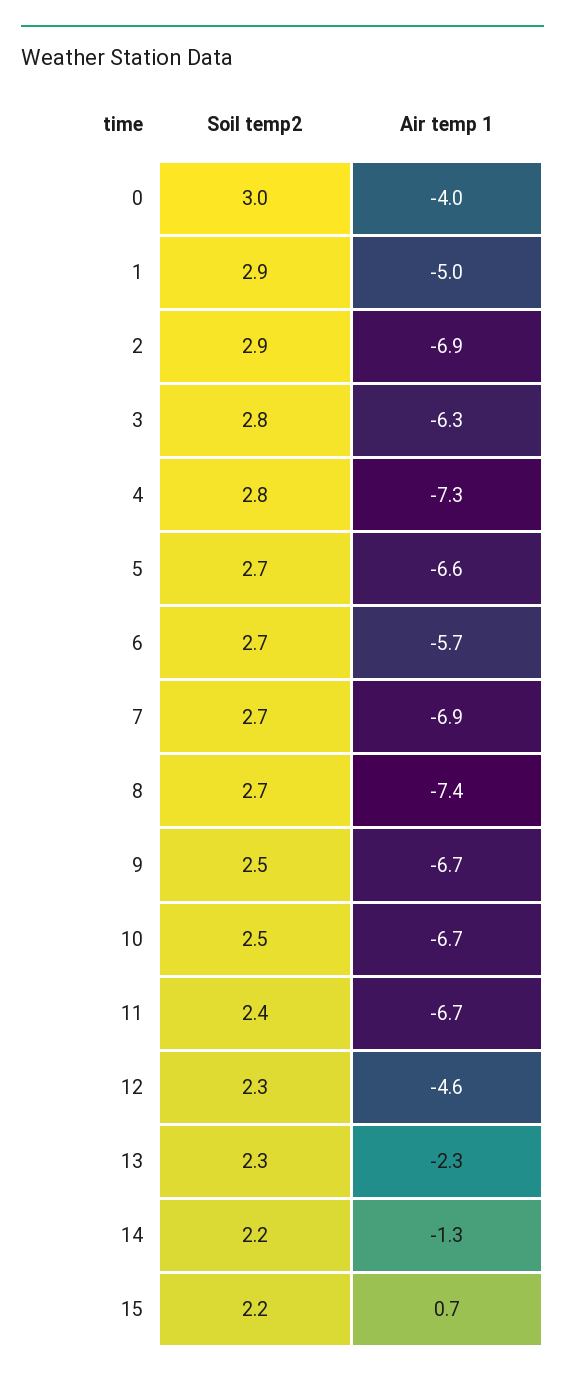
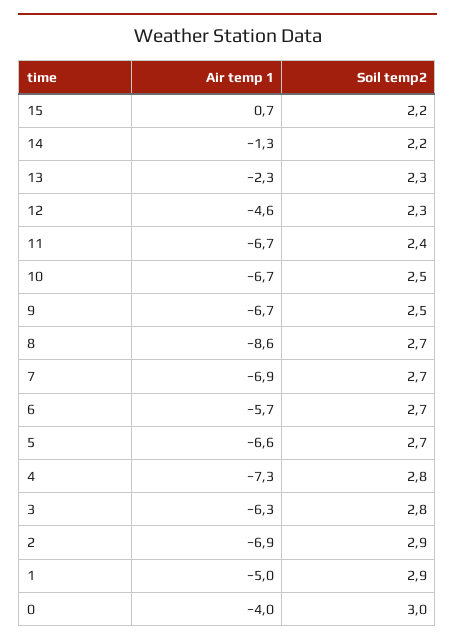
Air temp 1, 8: -7.4 -> -8.6

